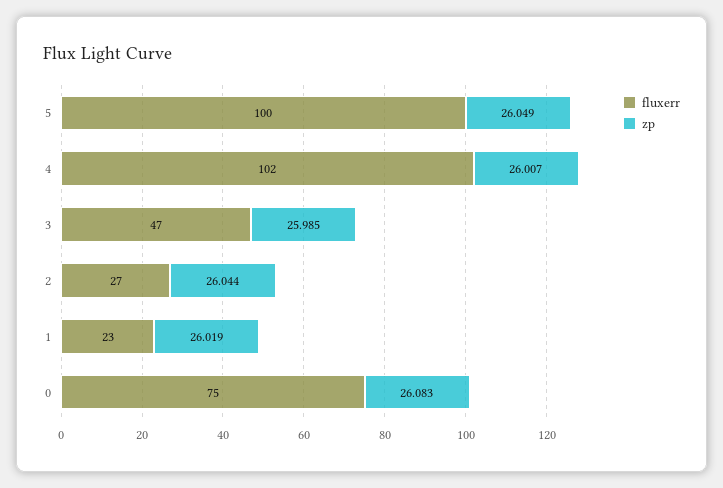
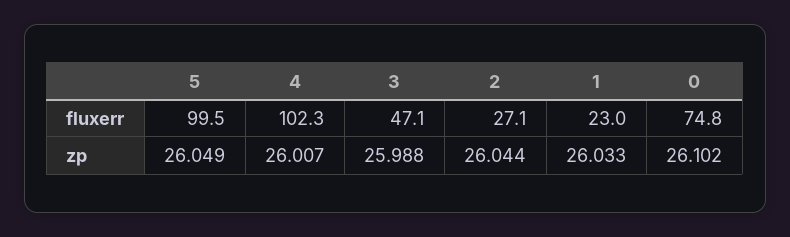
zp, 3: 25.985 -> 25.988
zp, 1: 26.019 -> 26.033
zp, 0: 26.083 -> 26.102

